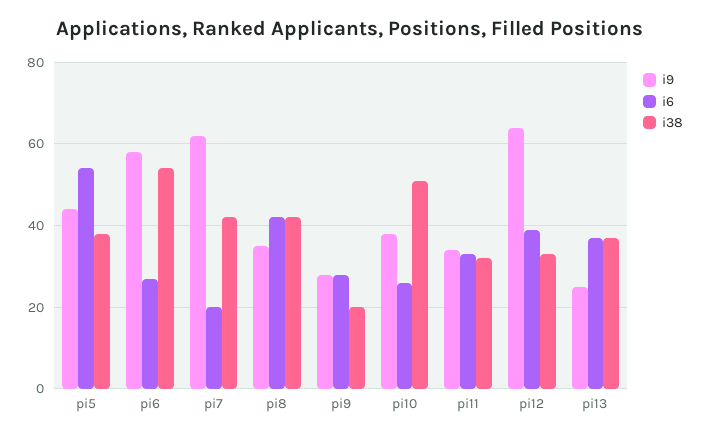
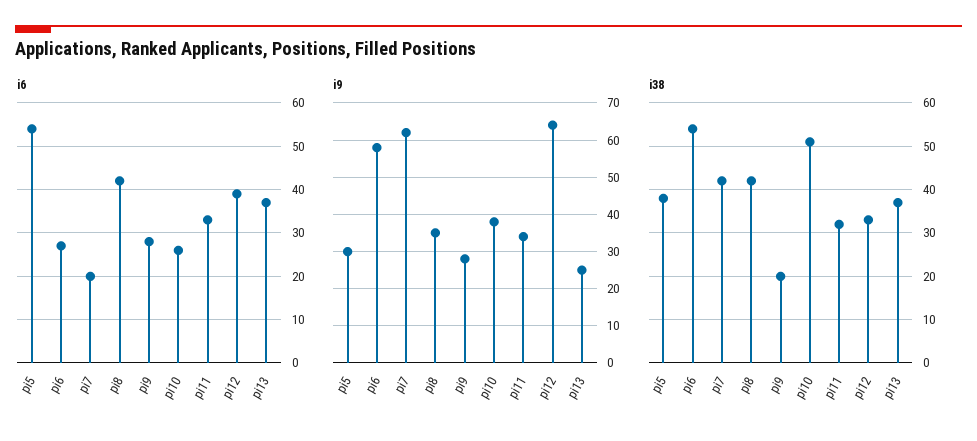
i9, pi5: 45 -> 30

